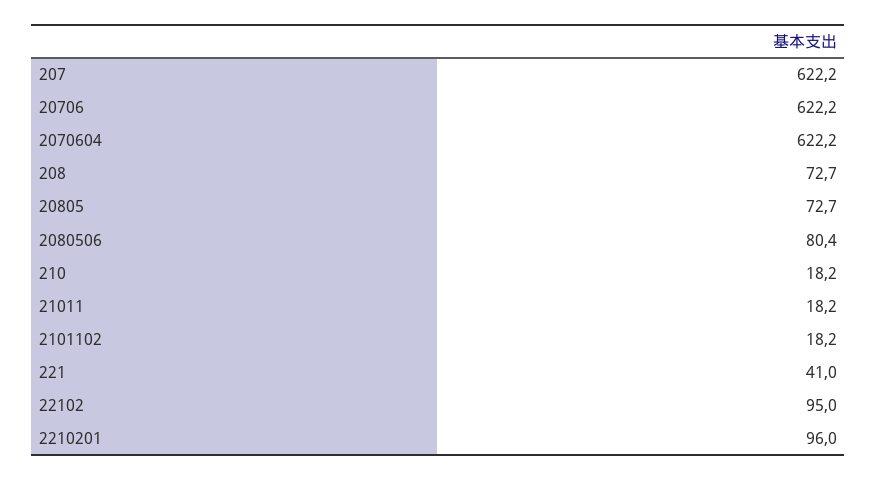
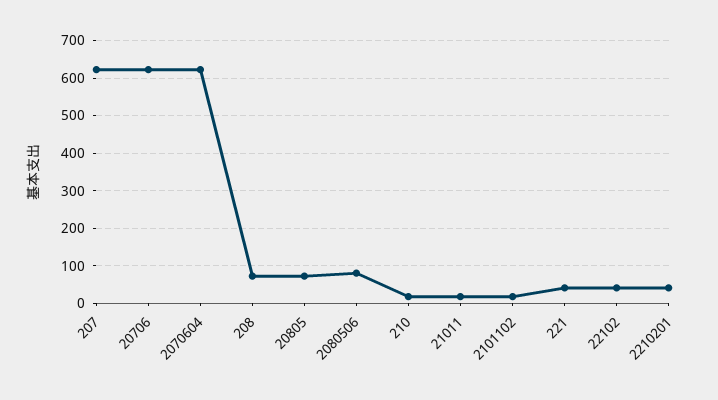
22102: 95 -> 40
2210201: 96 -> 40

